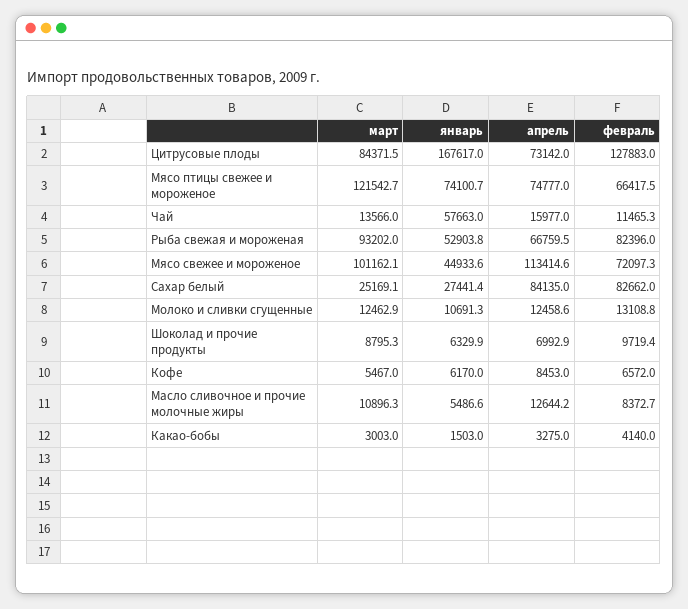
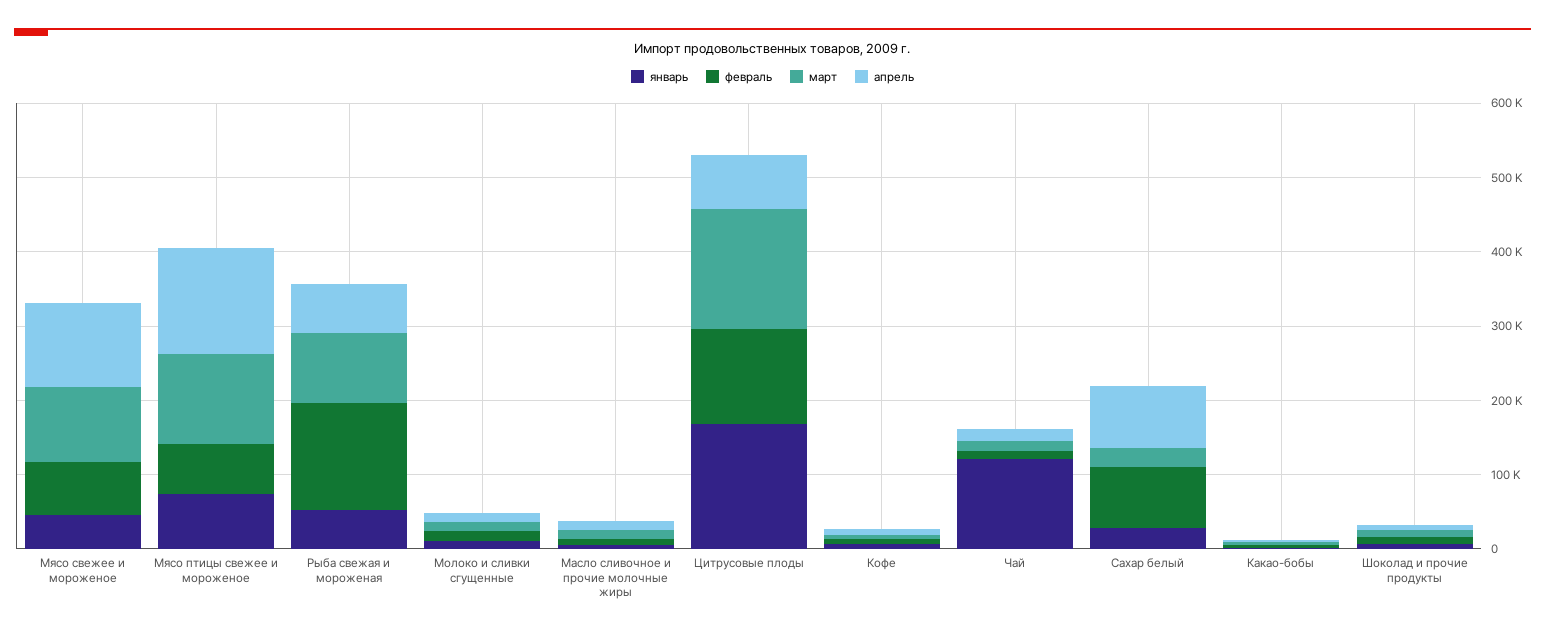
март, Цитрусовые плоды: 84371.5 -> 160000
апрель, Мясо птицы свежее и мороженое: 74777 -> 140000
январь, Чай: 57663 -> 120000
февраль, Рыба свежая и мороженая: 82396 -> 140000

